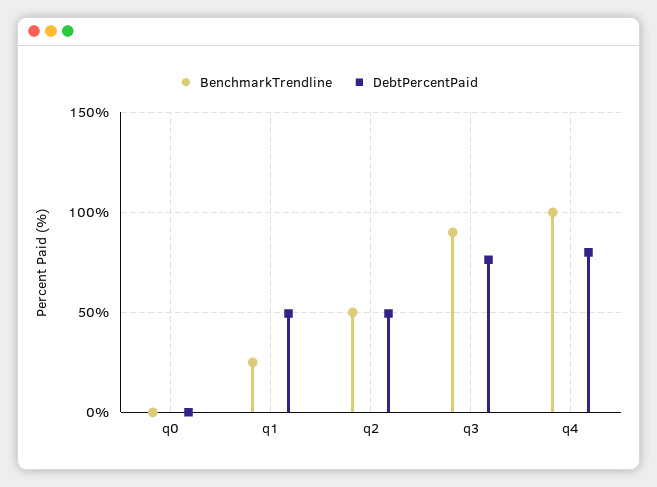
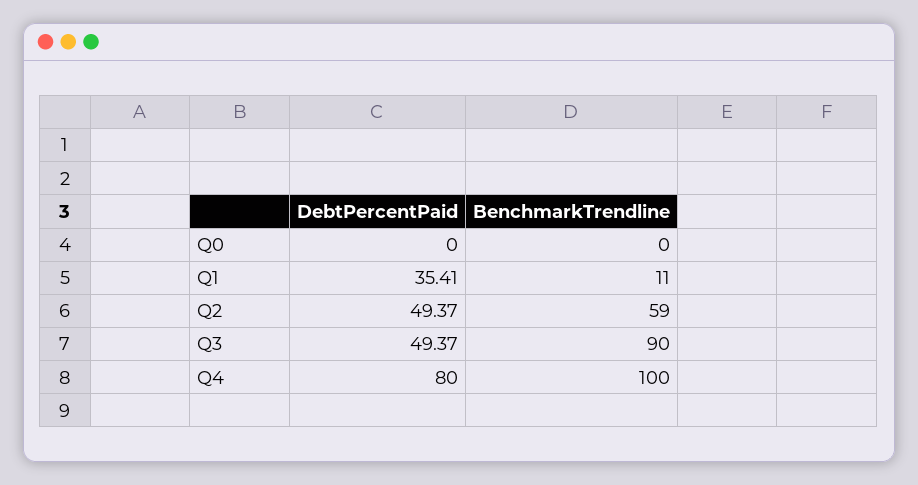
BenchmarkTrendline, q1: 25 -> 11
DebtPercentPaid, q1: 50 -> 35.41
BenchmarkTrendline, q2: 50 -> 59
DebtPercentPaid, q3: 75 -> 49.37

